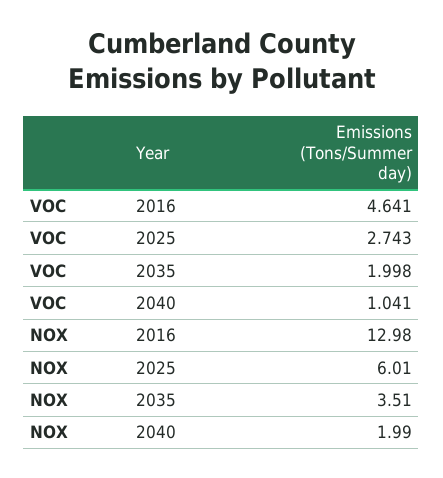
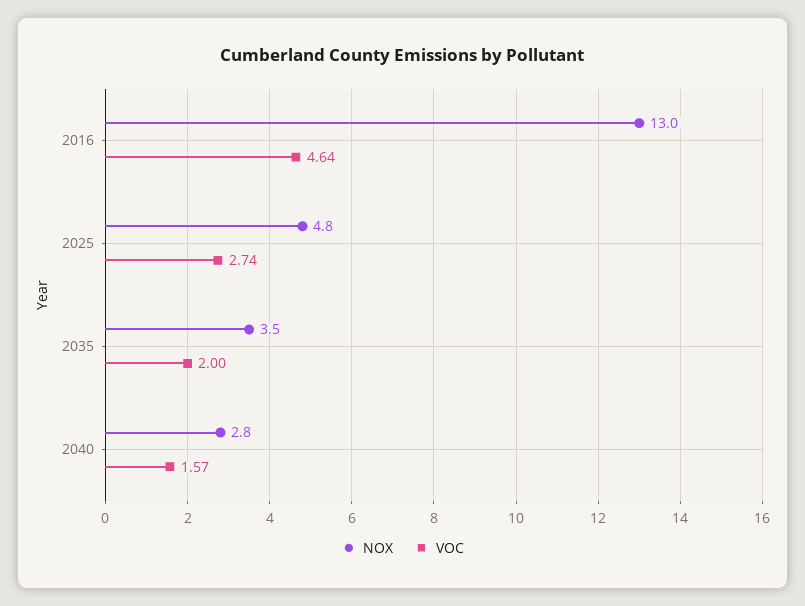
VOC, 2040: 1.041 -> 1.57
NOX, 2025: 6.01 -> 4.8
NOX, 2040: 1.99 -> 2.8

